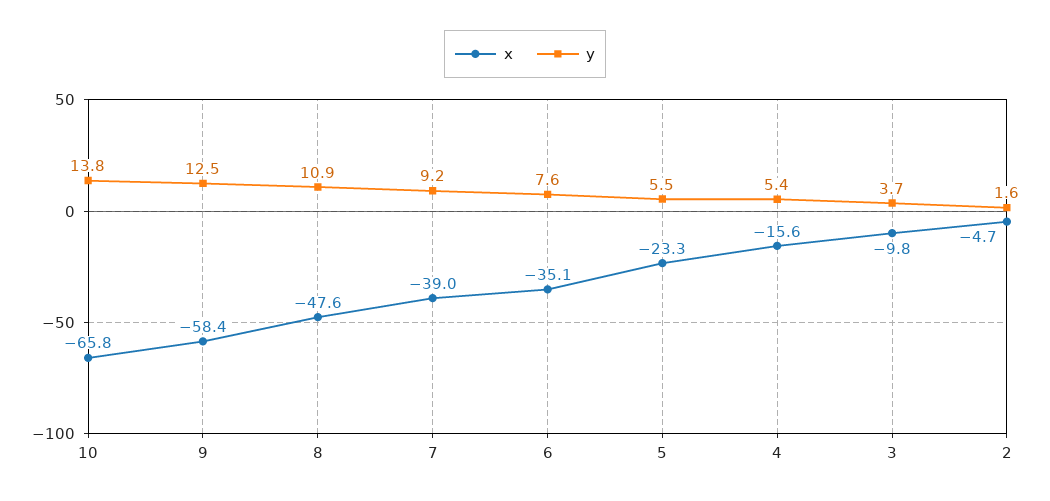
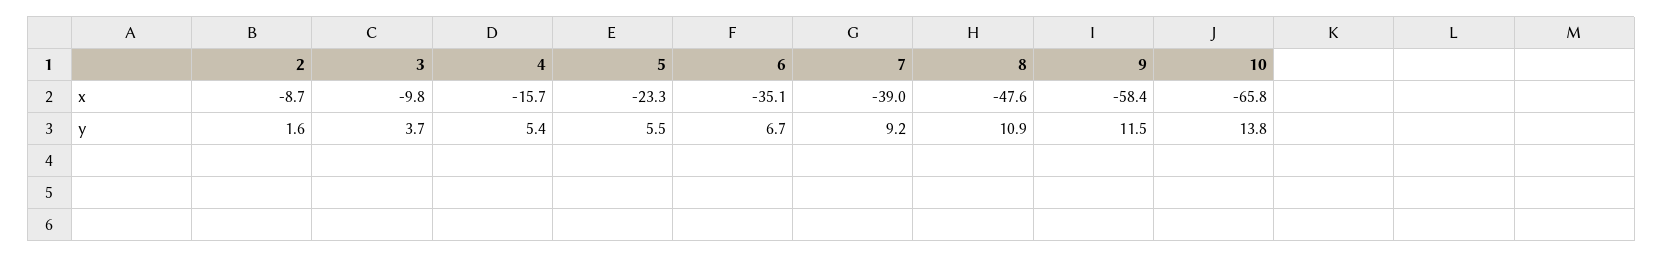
y, 9: 12.5 -> 11.5
y, 6: 7.6 -> 6.7
x, 4: -15.6 -> -15.7
x, 2: -4.7 -> -8.7

